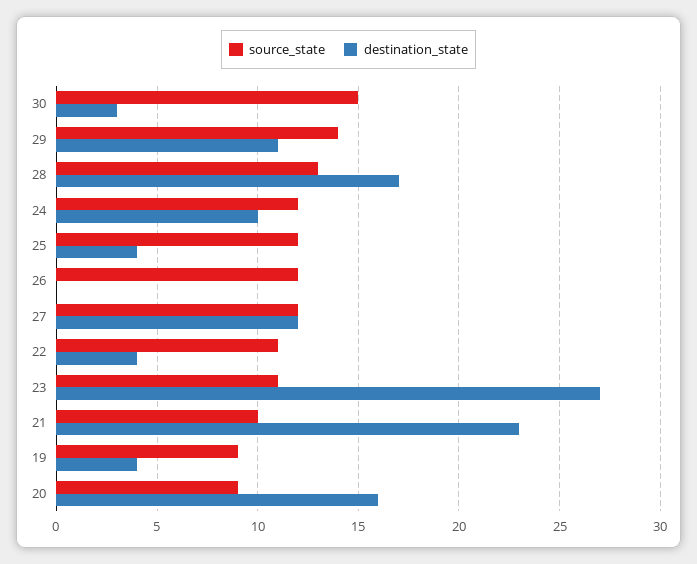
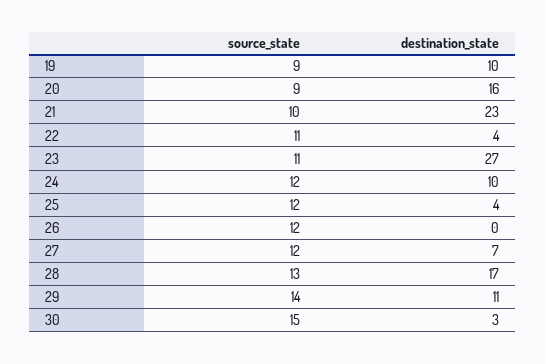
destination_state, 27: 12 -> 7
destination_state, 19: 4 -> 10

